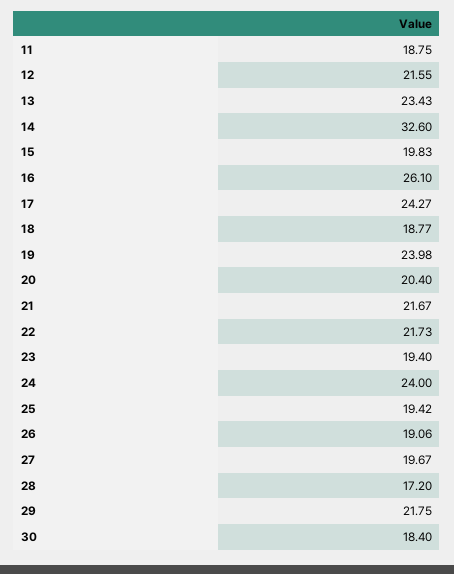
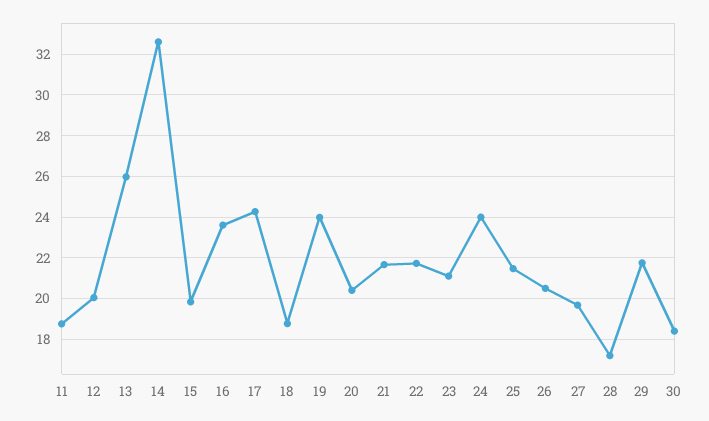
12: 21.55 -> 20
13: 23.43 -> 26
16: 26.1 -> 23.5
23: 19.4 -> 21
25: 19.42 -> 21.5
26: 19.06 -> 20.5

